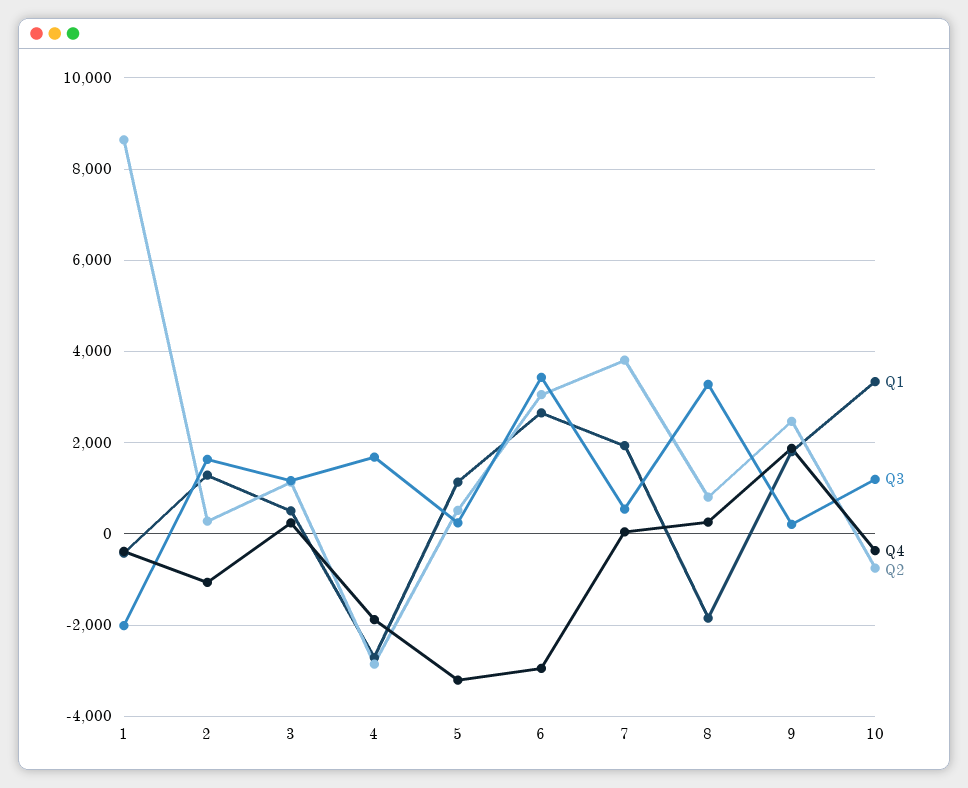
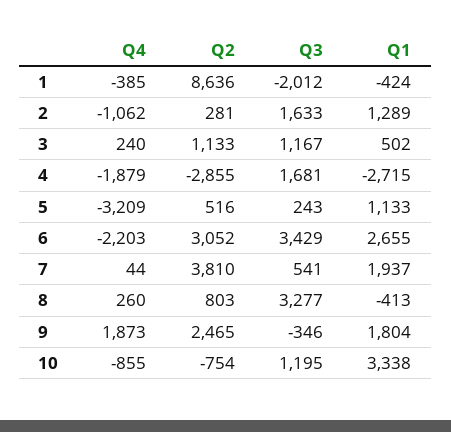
Q4, 6: -3000 -> -2203
Q1, 8: -1800 -> -413
Q3, 9: 200 -> -346
Q4, 10: -400 -> -855

